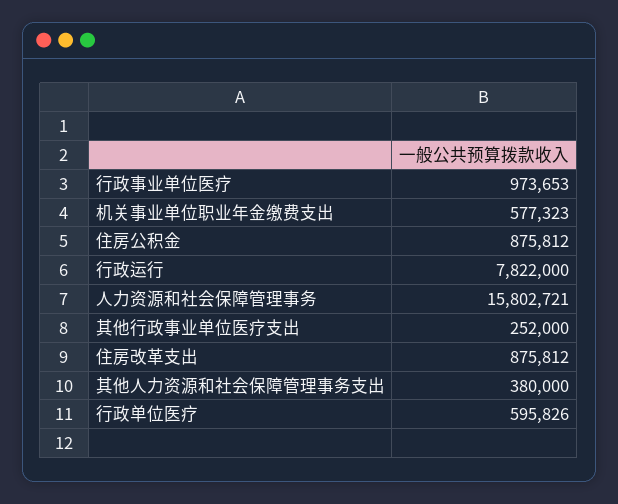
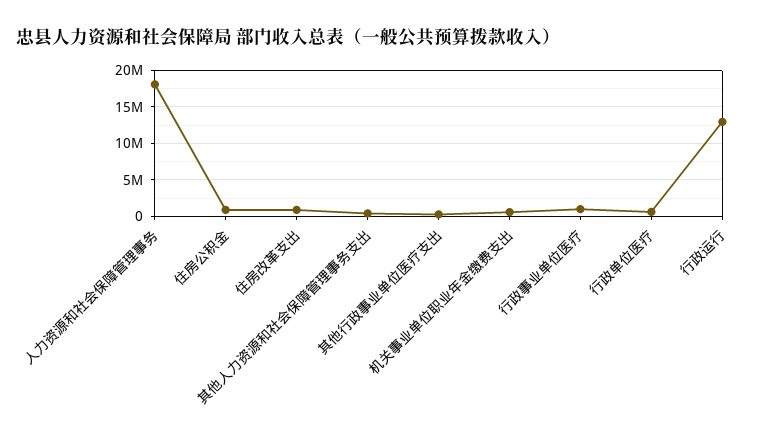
行政运行: 7822000 -> 13000000
人力资源和社会保障管理事务: 15802721 -> 18000000

